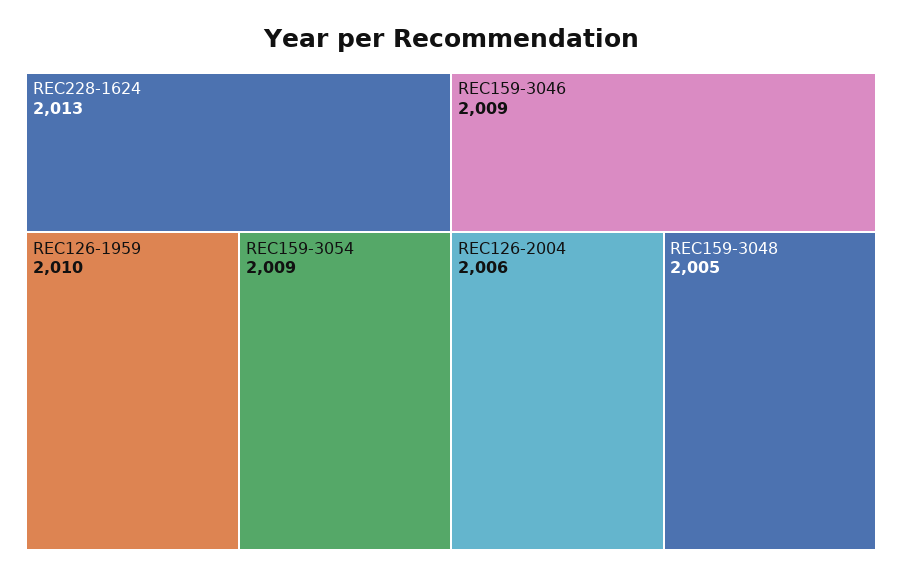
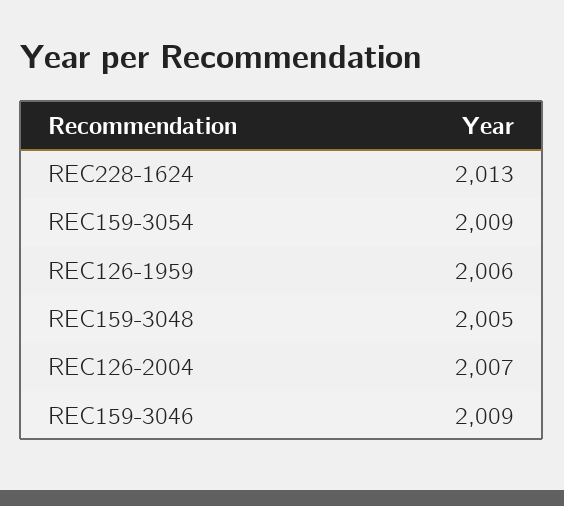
REC126-1959: 2010 -> 2006
REC126-2004: 2006 -> 2007

